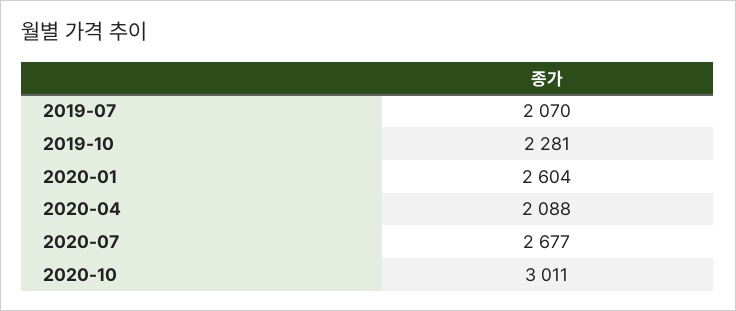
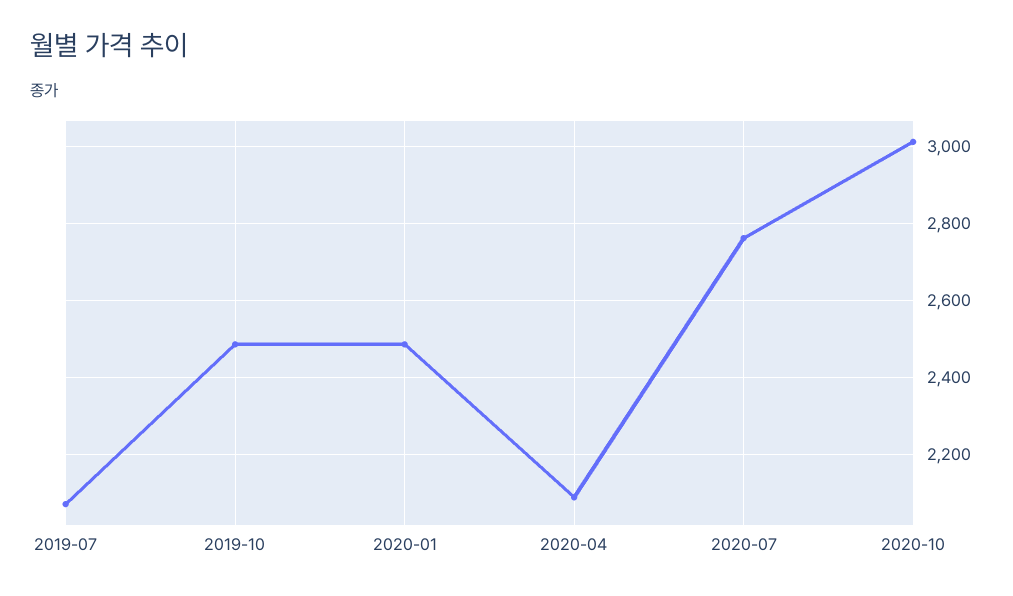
2019-10: 2281 -> 2480
2020-01: 2604 -> 2480
2020-07: 2677 -> 2760

